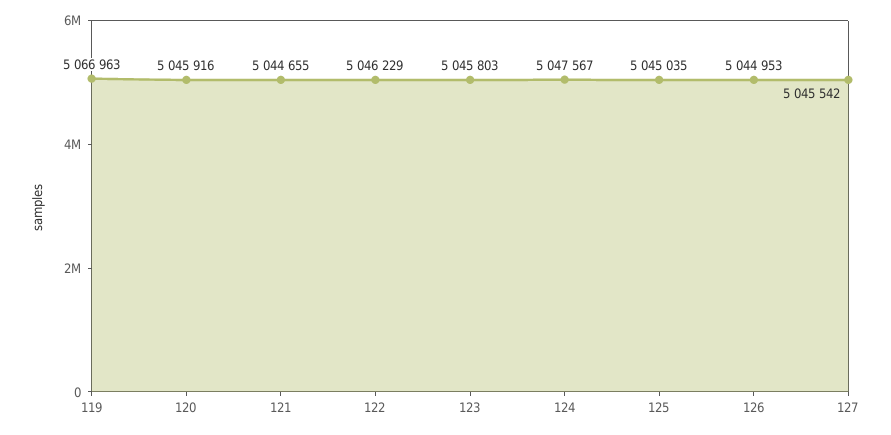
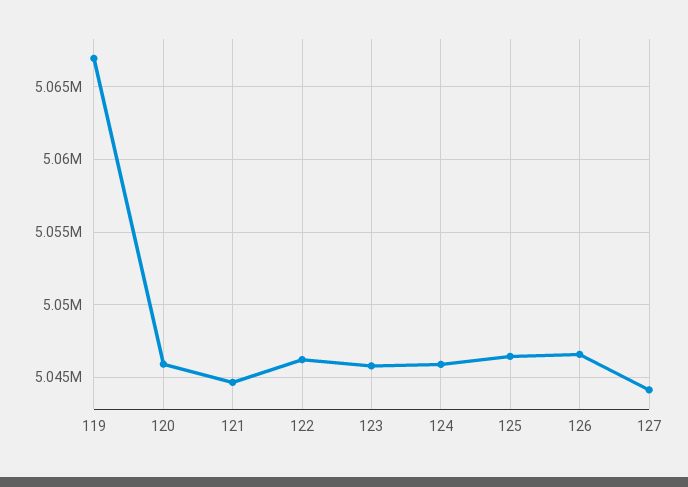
124: 5047567 -> 5046000
125: 5045035 -> 5046500
126: 5044953 -> 5046500
127: 5045542 -> 5044000

